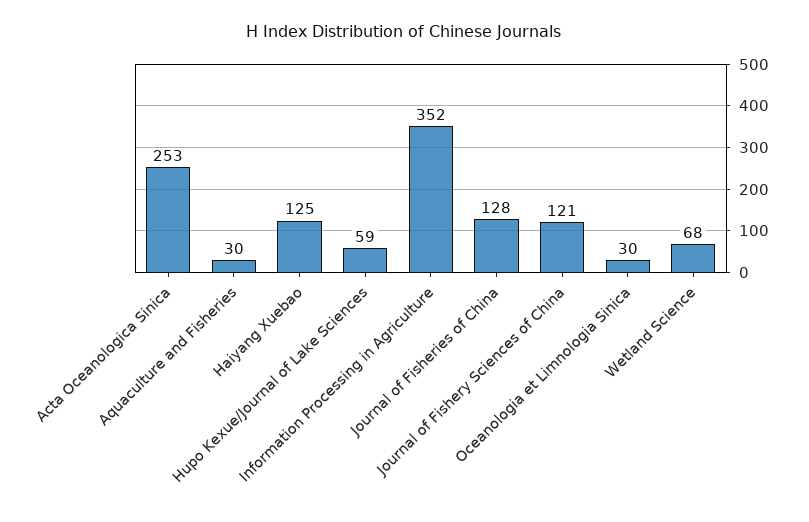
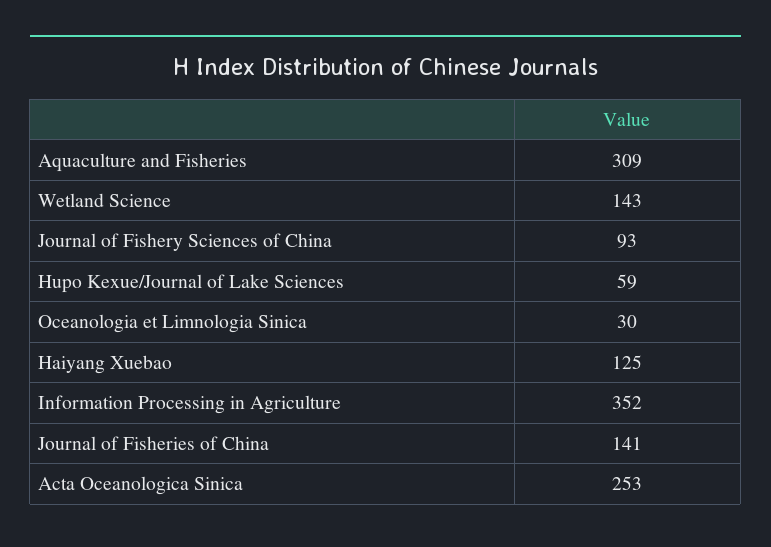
Aquaculture and Fisheries: 30 -> 309
Journal of Fisheries of China: 128 -> 141
Journal of Fishery Sciences of China: 121 -> 93
Wetland Science: 68 -> 143

